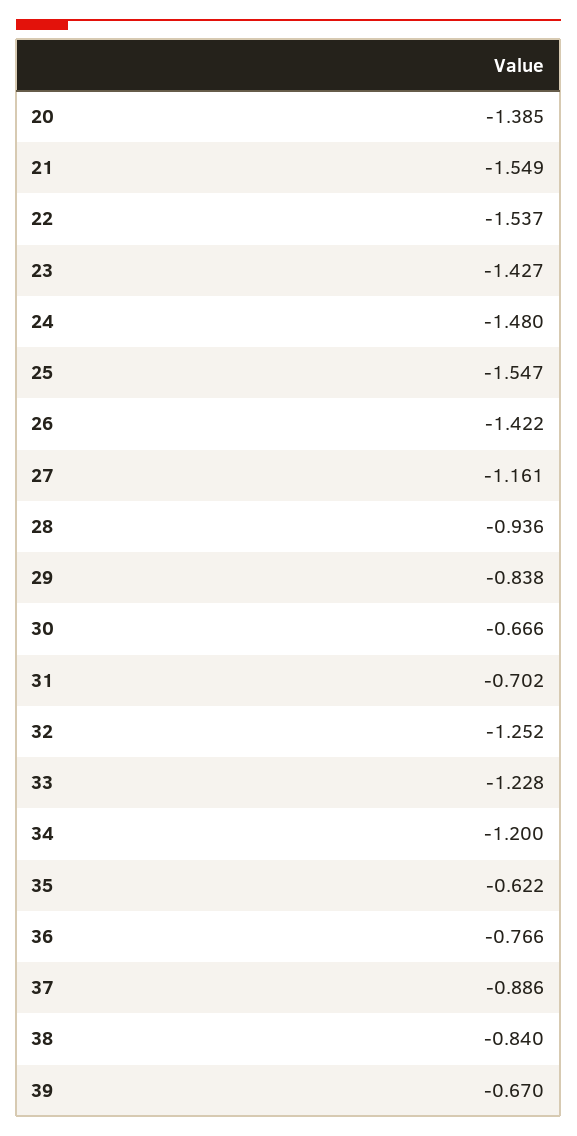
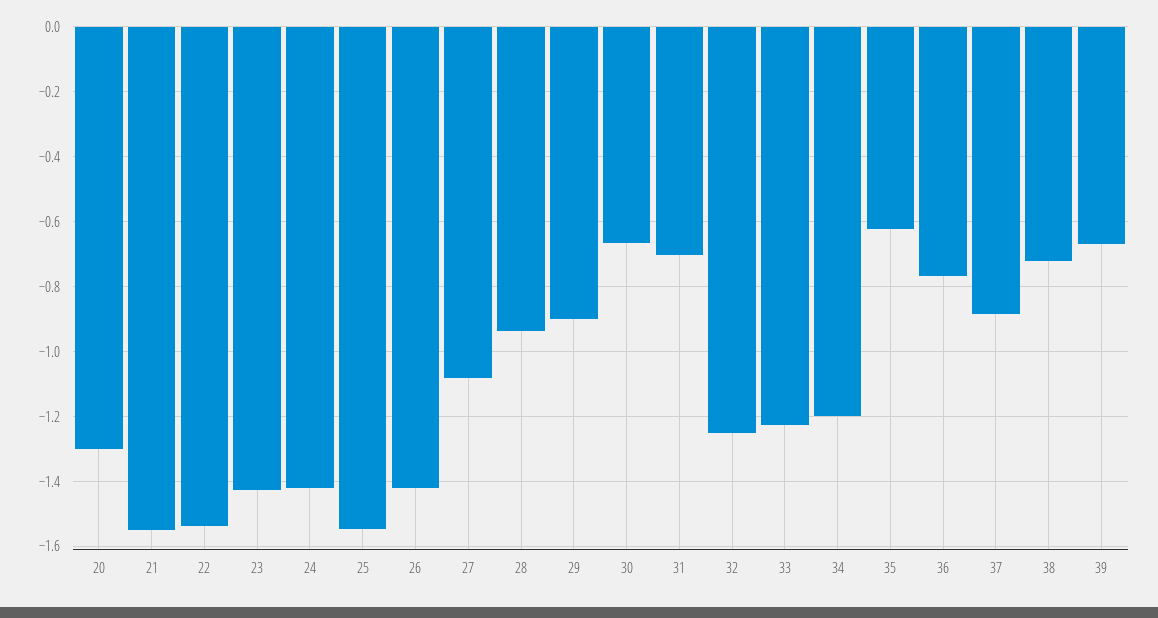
20: -1.385 -> -1.3
24: -1.48 -> -1.42
27: -1.161 -> -1.08
29: -0.838 -> -0.9
38: -0.84 -> -0.72

